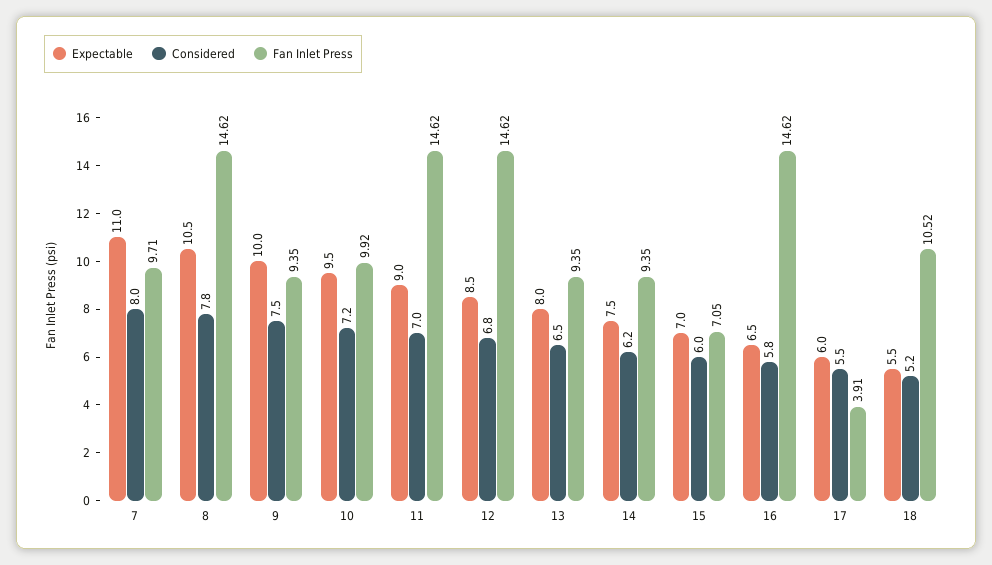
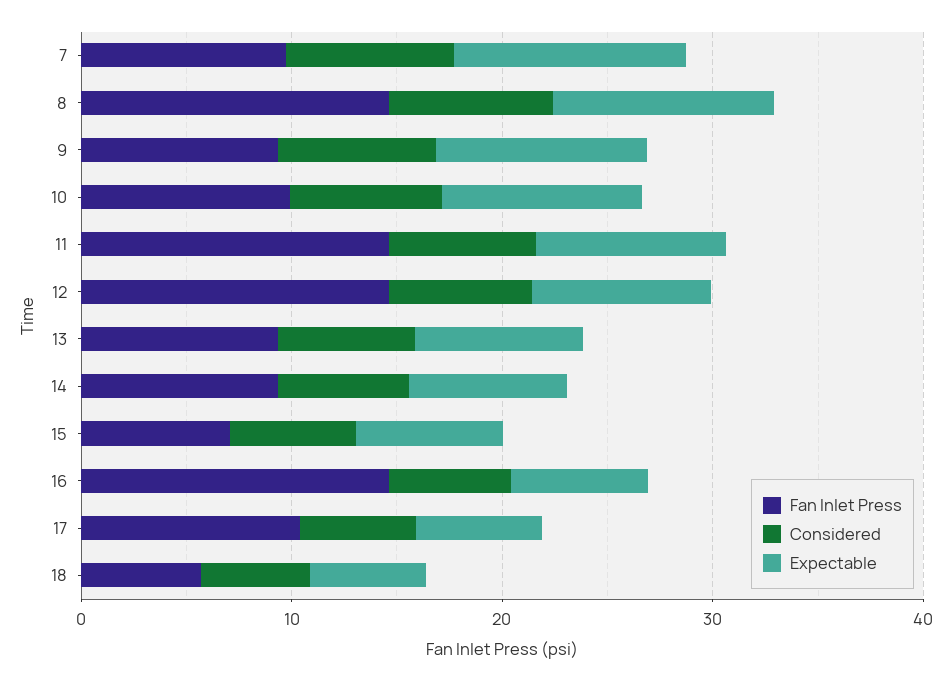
Fan Inlet Press, 17: 3.91 -> 10
Fan Inlet Press, 18: 10.52 -> 6

